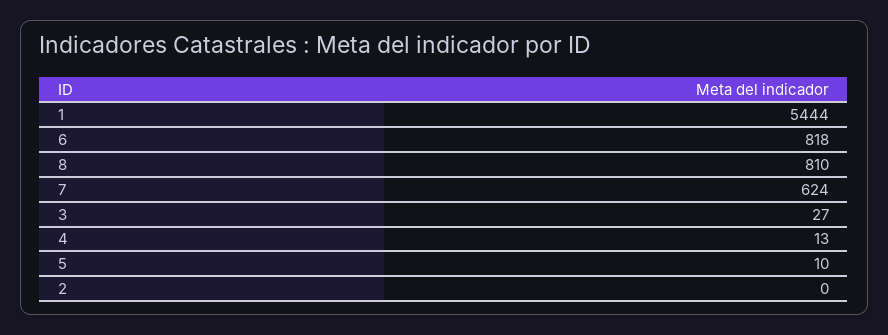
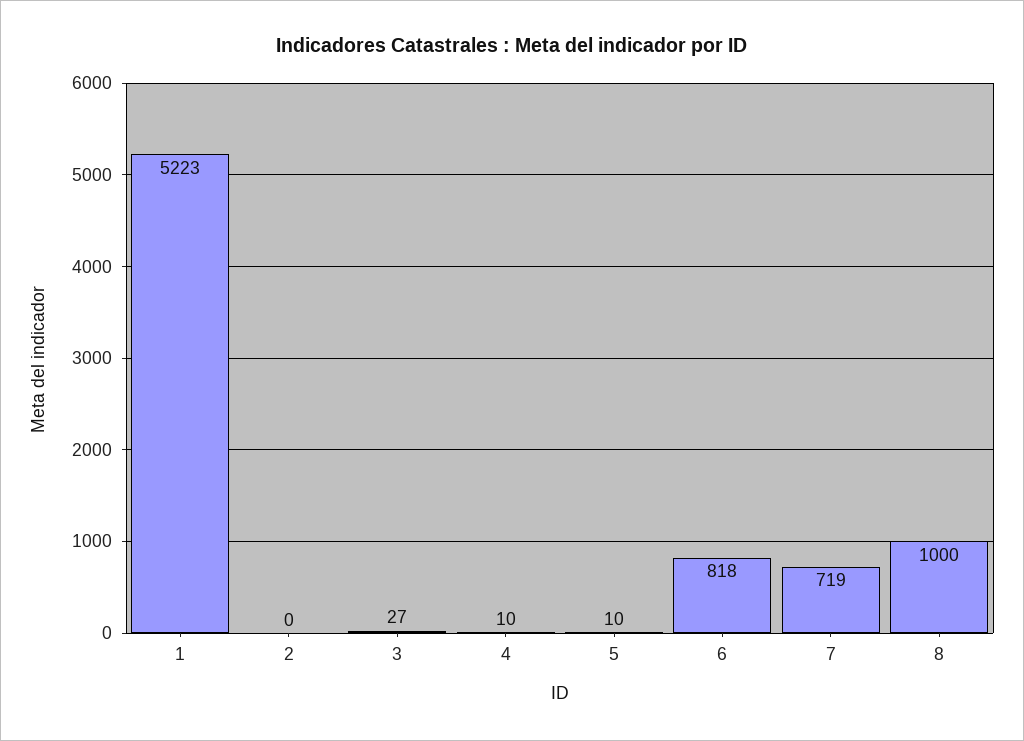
1: 5444 -> 5223
8: 810 -> 1000
7: 624 -> 719
4: 13 -> 10

